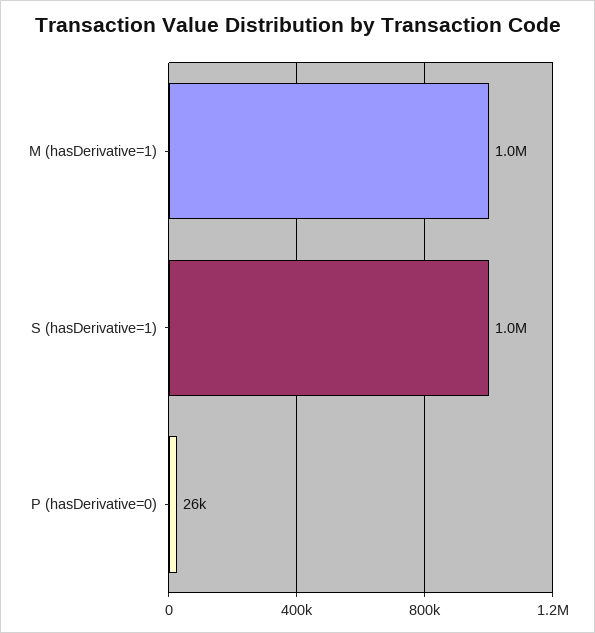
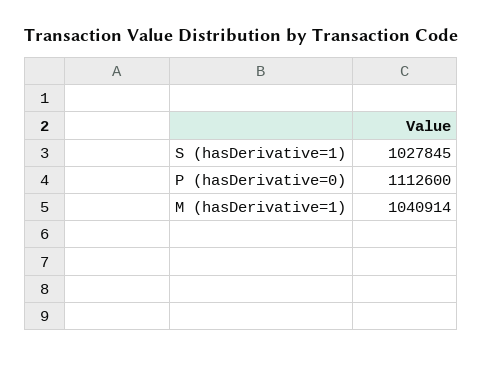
P (hasDerivative=0): 26000 -> 1112600

